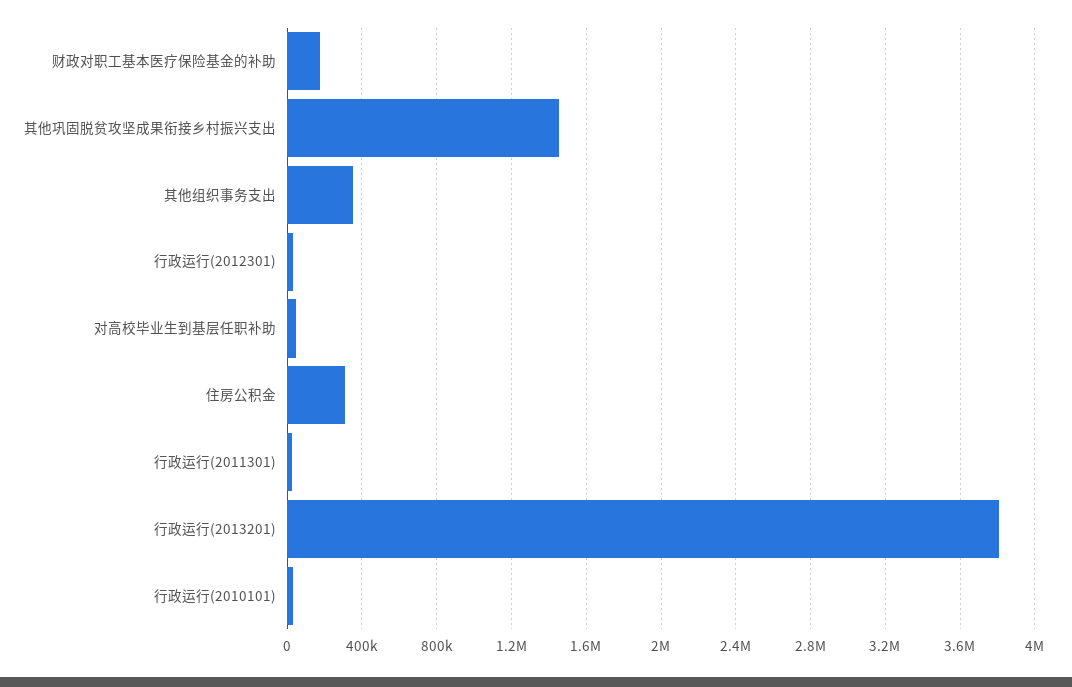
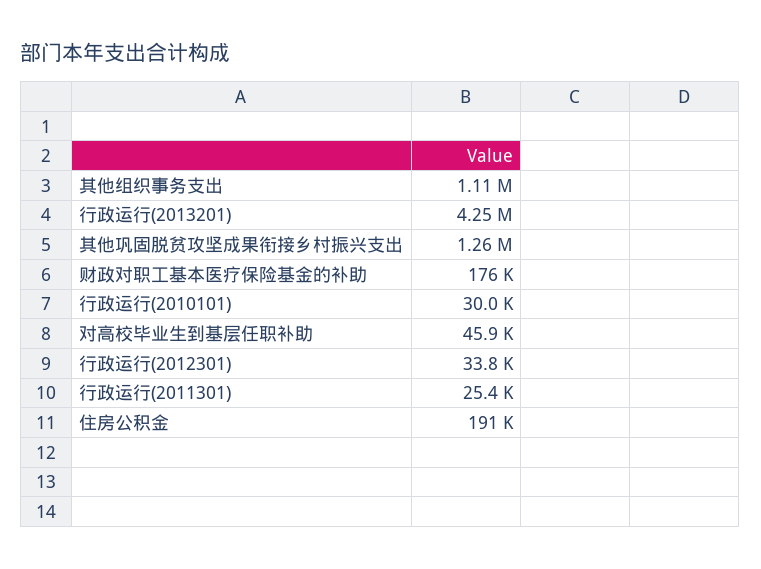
其他巩固脱贫攻坚成果衔接乡村振兴支出: 1450000 -> 1260000
其他组织事务支出: 350000 -> 1110000
住房公积金: 300000 -> 191000
行政运行(2013201): 3800000 -> 4250000

